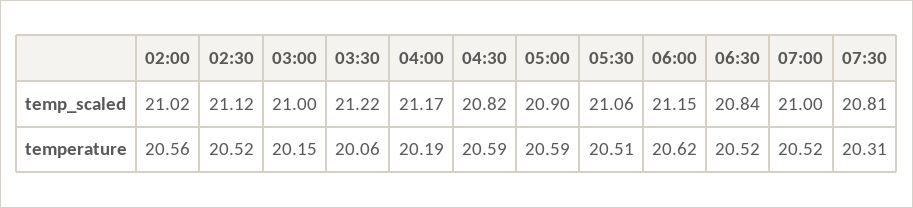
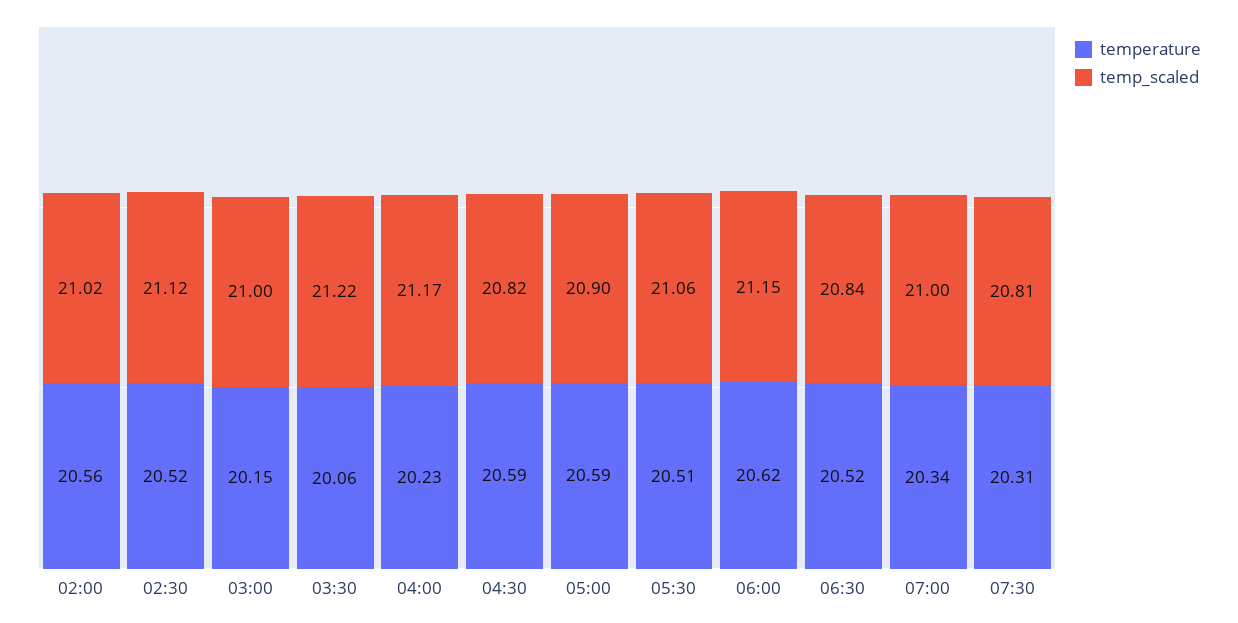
temperature, 04:00: 20.19 -> 20.23
temperature, 07:00: 20.52 -> 20.34

